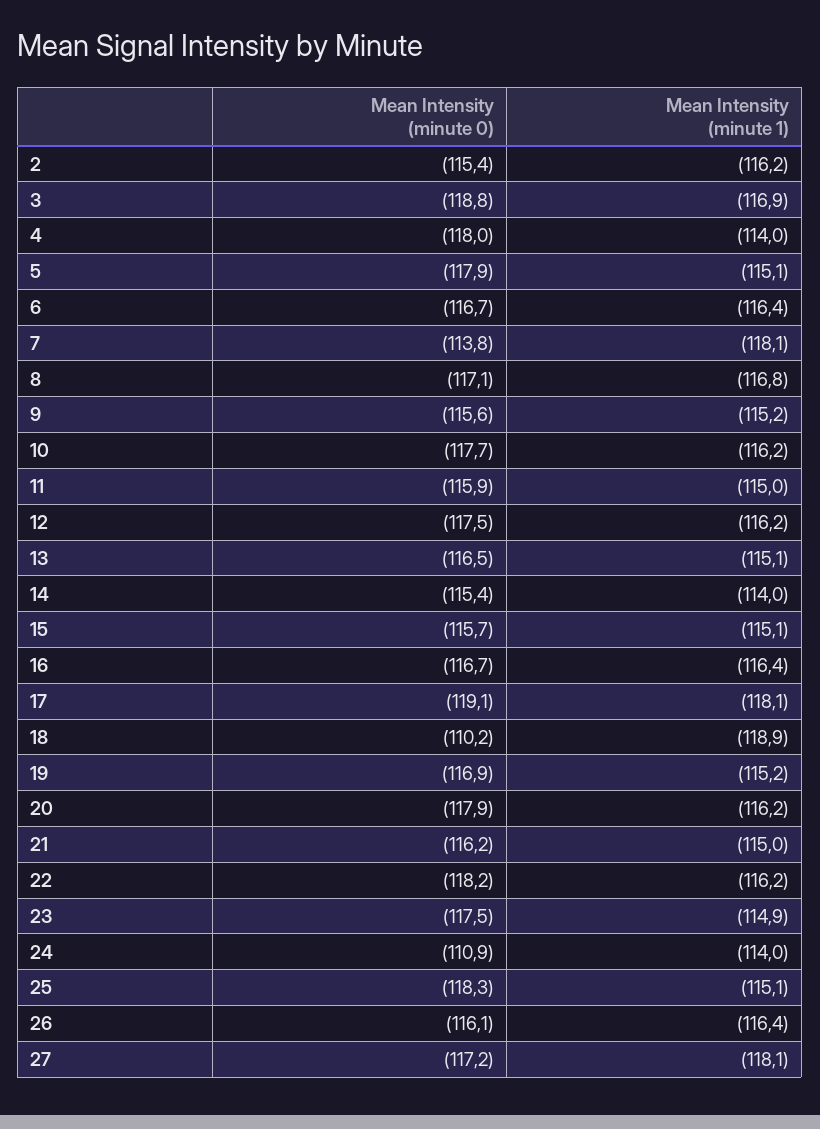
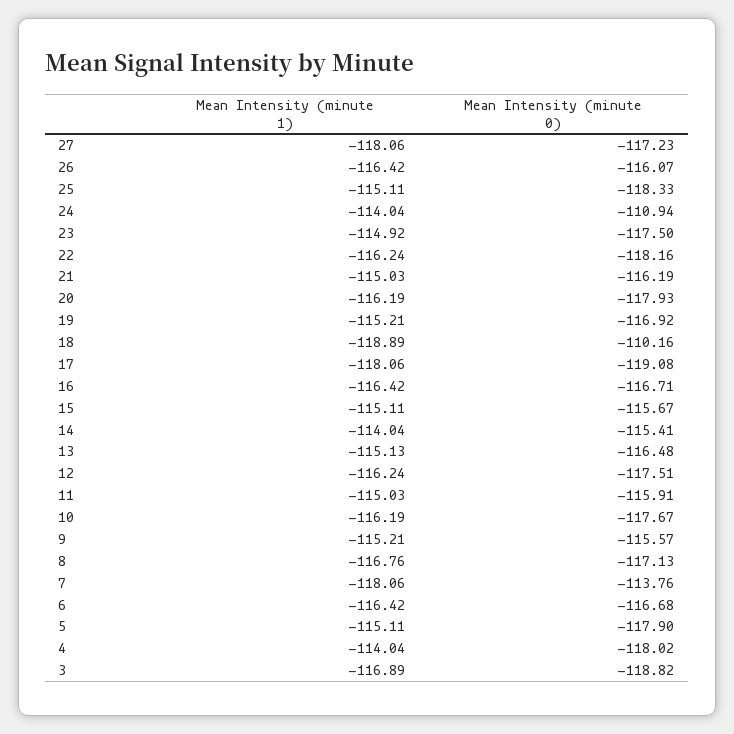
Mean Intensity (minute 0), 2: -115.4 -> none
Mean Intensity (minute 1), 2: -116.2 -> none

